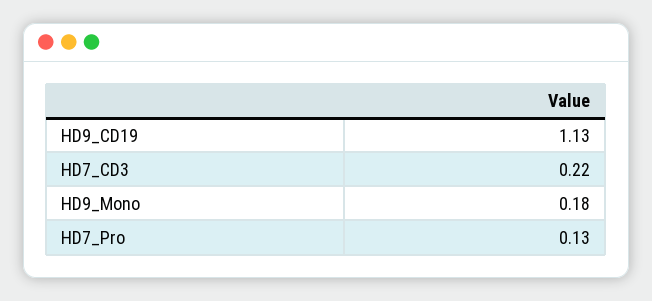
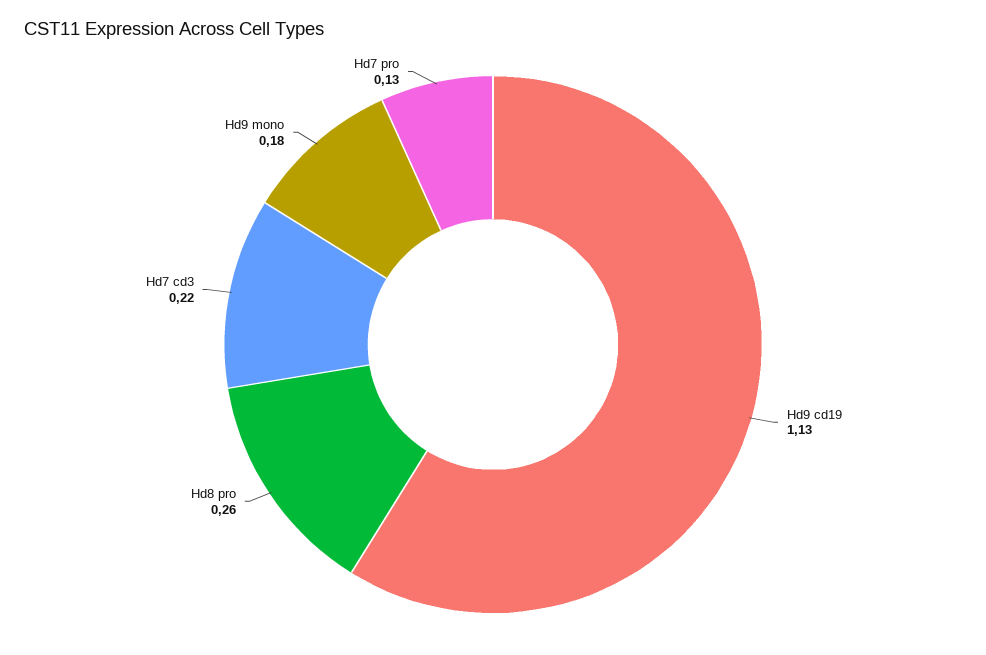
Hd8 pro: none -> 0.26

